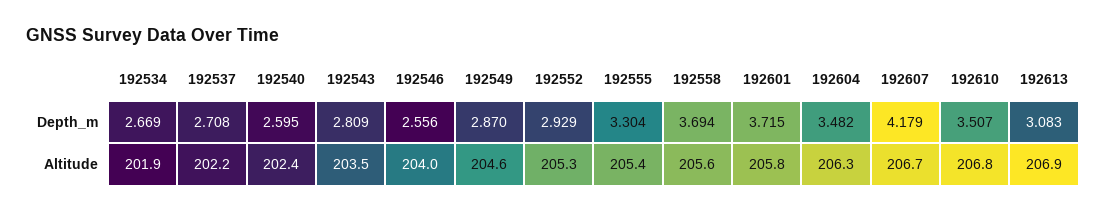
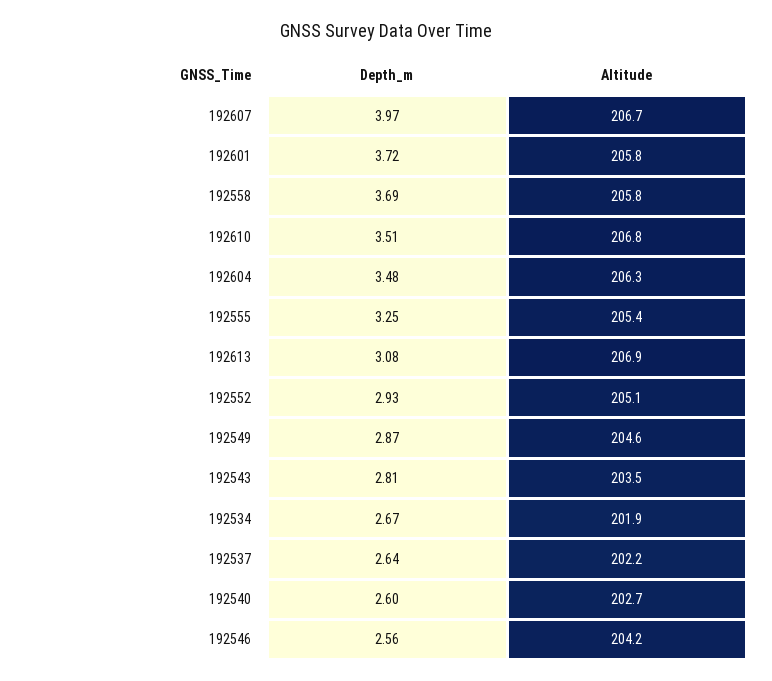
192537, Depth_m: 2.708 -> 2.64
192555, Depth_m: 3.304 -> 3.25
192607, Depth_m: 4.179 -> 3.97
192540, Altitude: 202.4 -> 202.7
192546, Altitude: 204 -> 204.2
192552, Altitude: 205.3 -> 205.1
192558, Altitude: 205.6 -> 205.8

